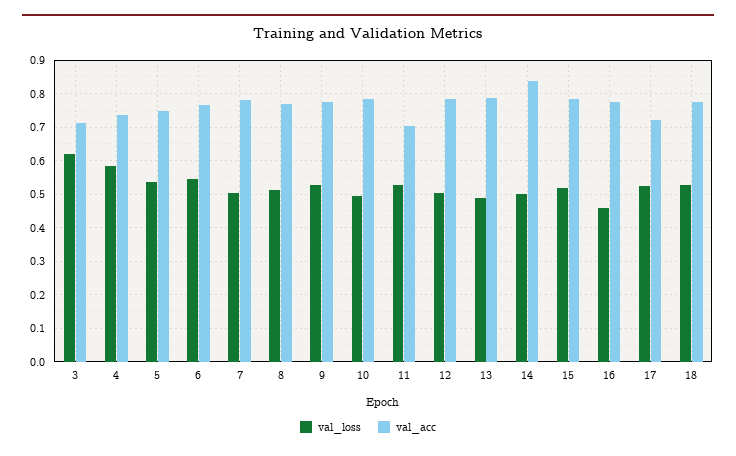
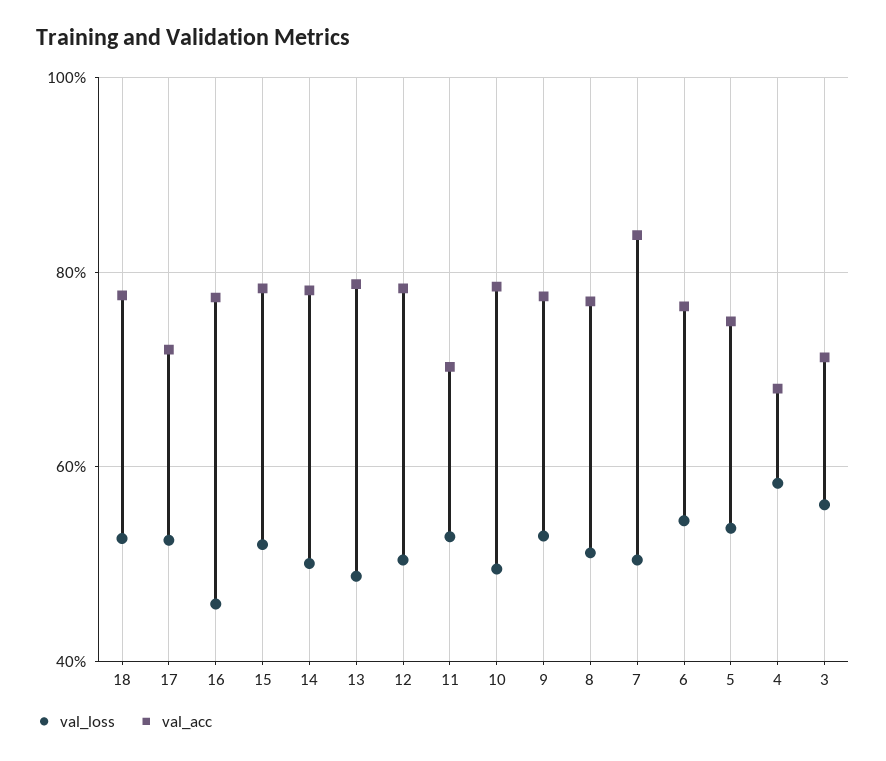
val_loss, 3: 0.62 -> 0.56
val_acc, 4: 0.74 -> 0.68
val_acc, 7: 0.78 -> 0.84
val_acc, 14: 0.84 -> 0.78

